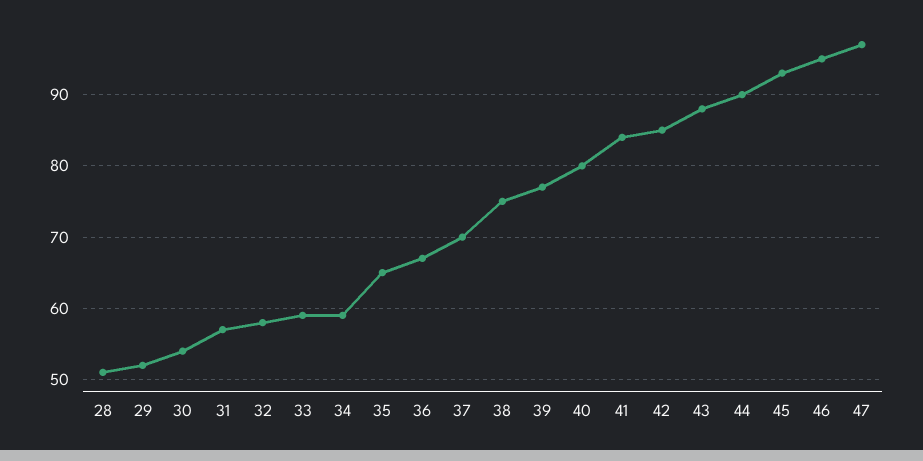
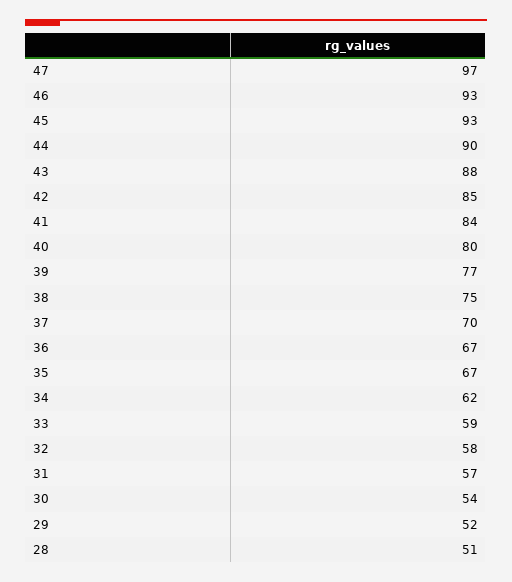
34: 59 -> 62
35: 65 -> 67
46: 95 -> 93

